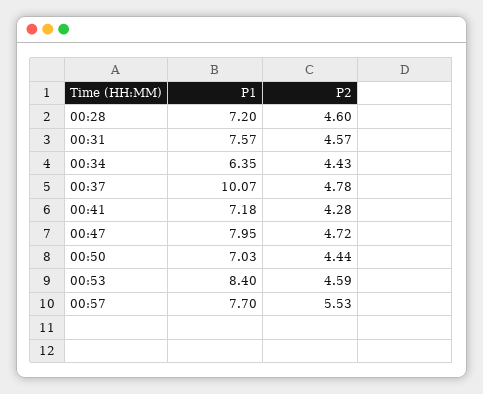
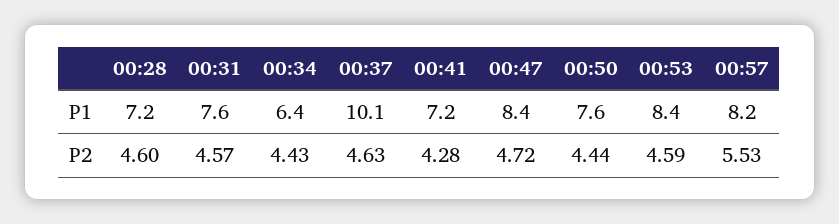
P2, 00:37: 4.78 -> 4.63
P1, 00:47: 7.95 -> 8.4
P1, 00:50: 7.03 -> 7.6
P1, 00:57: 7.7 -> 8.2

